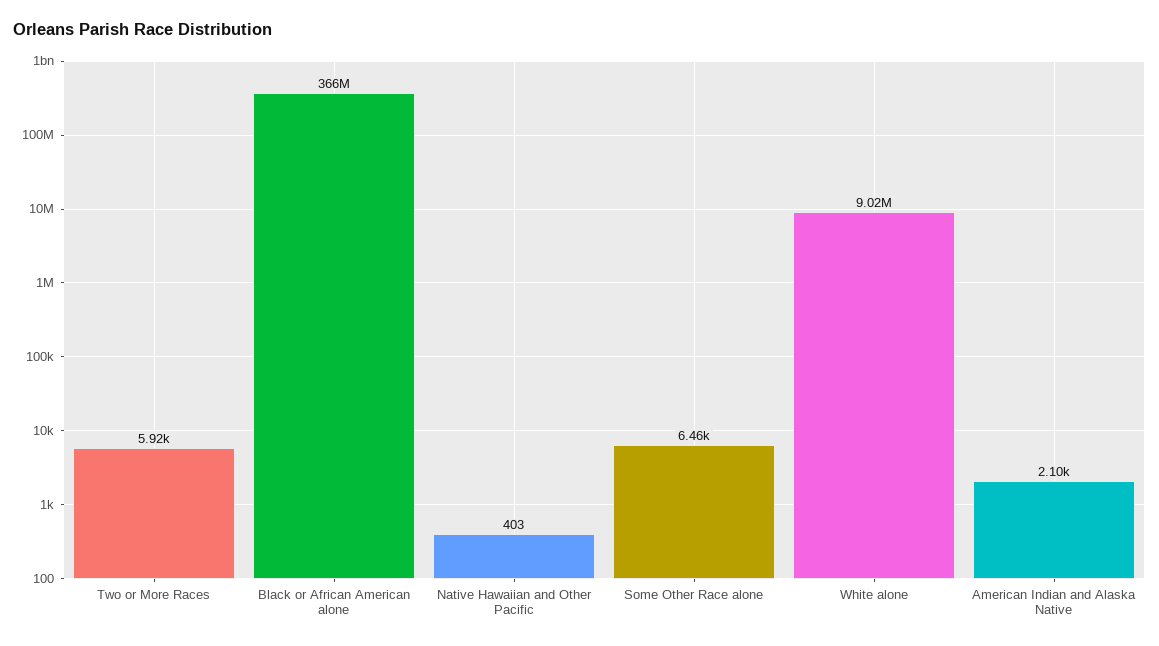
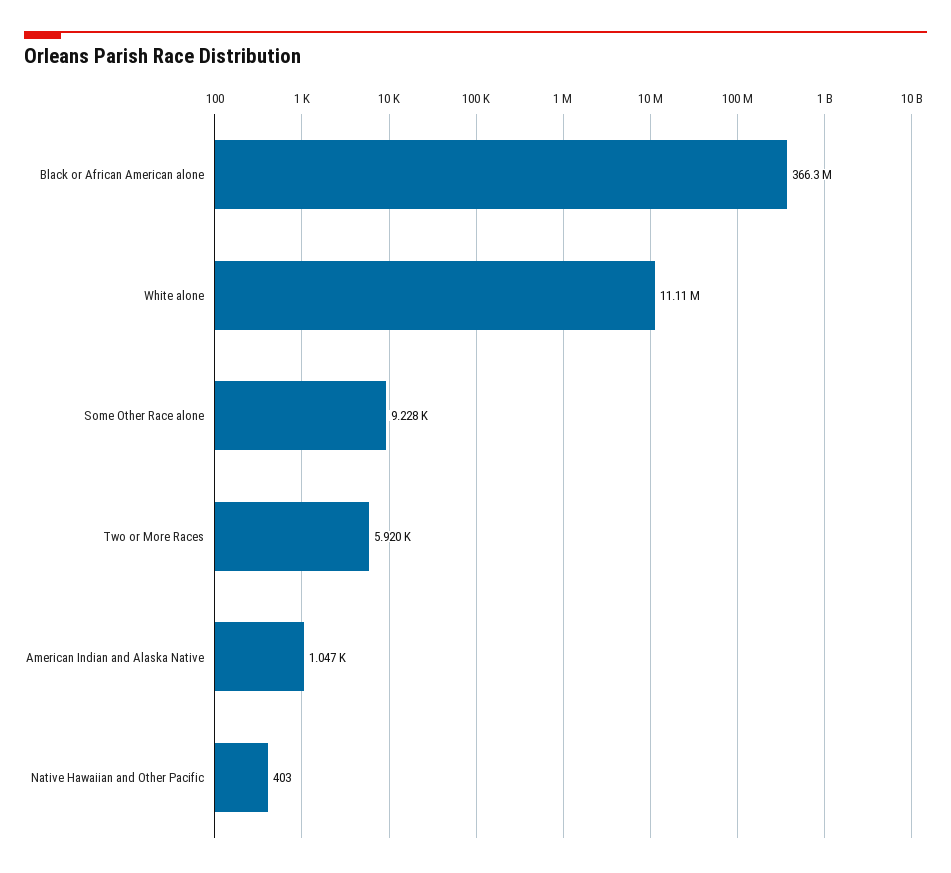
Some Other Race alone: 6460 -> 9228
White alone: 9020000 -> 11110000
American Indian and Alaska Native: 2100 -> 1047

